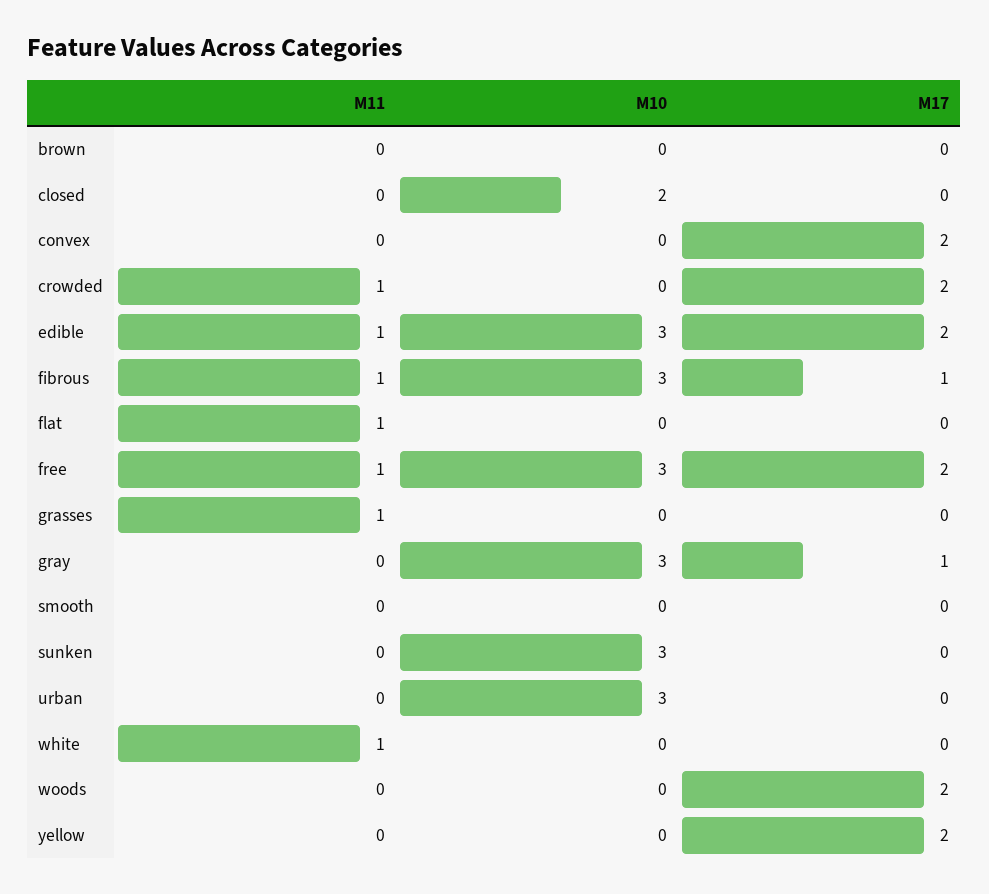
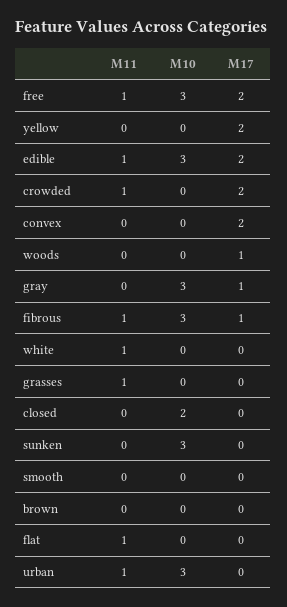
M11, urban: 0 -> 1
M17, woods: 2 -> 1

